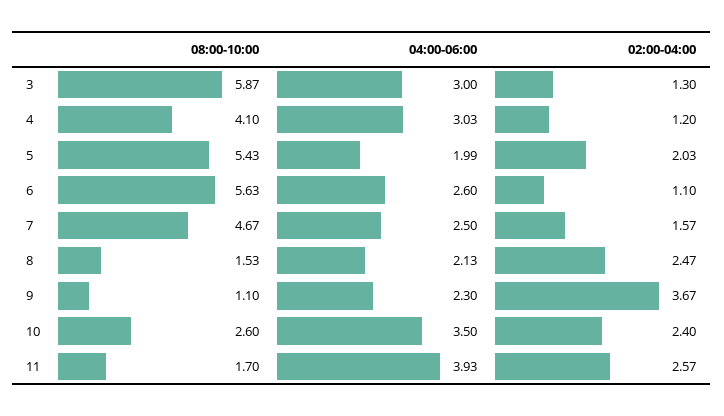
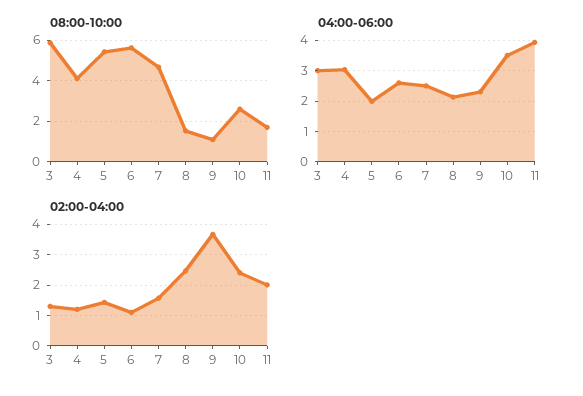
02:00-04:00, 5: 2.03 -> 1.4
02:00-04:00, 11: 2.57 -> 2

